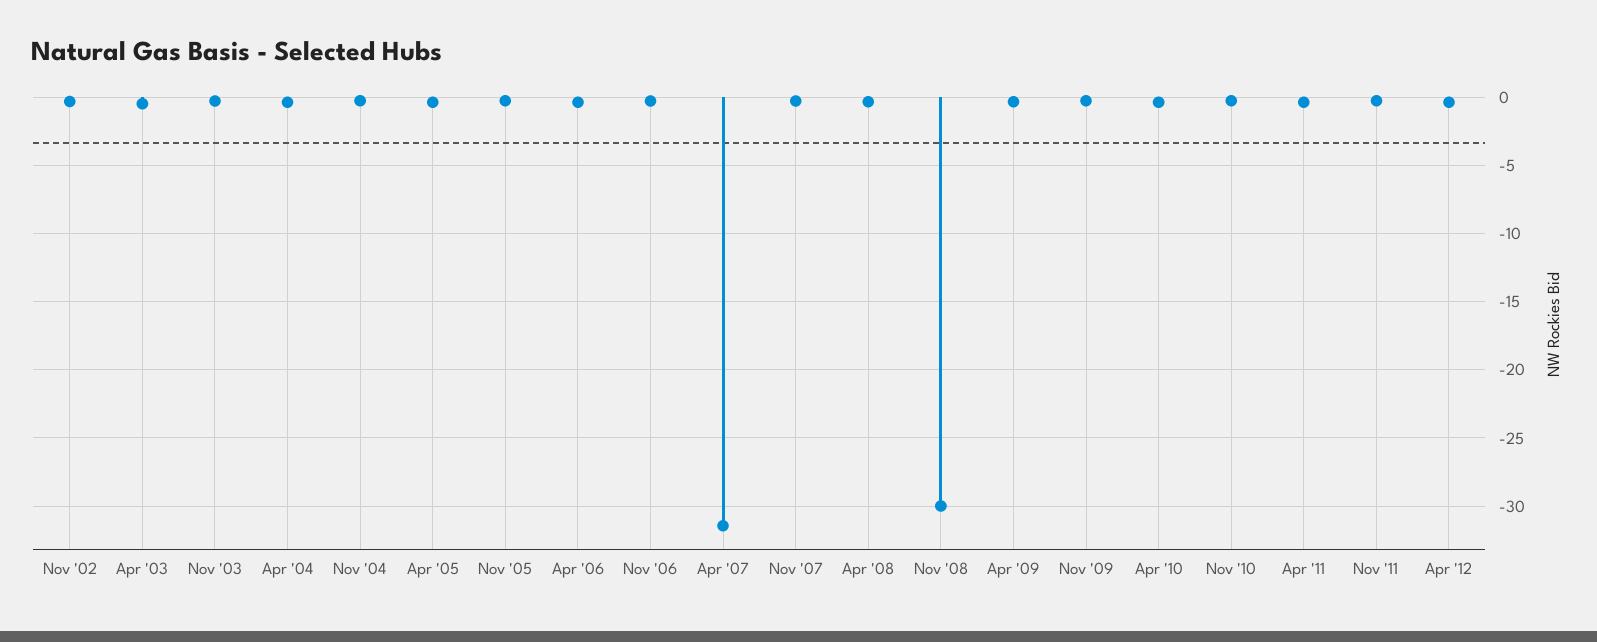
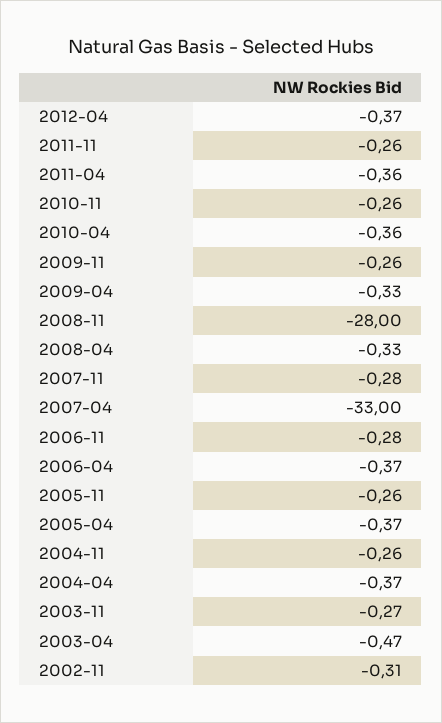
Apr '07: -31.5 -> -33
Nov '08: -30 -> -28

